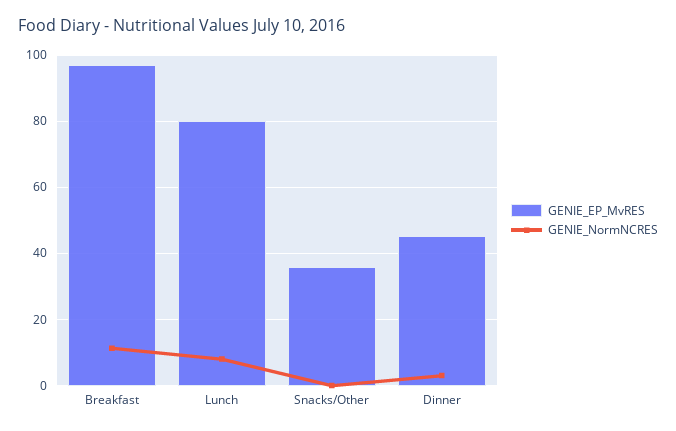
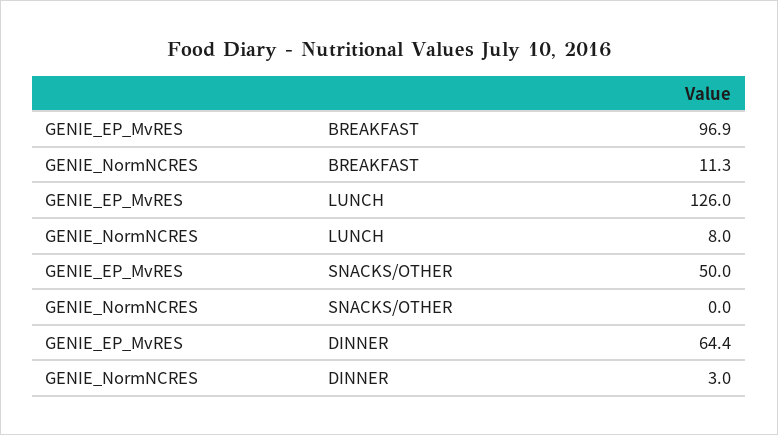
GENIE_EP_MvRES, Lunch: 80 -> 126
GENIE_EP_MvRES, Snacks/Other: 36 -> 50
GENIE_EP_MvRES, Dinner: 46 -> 64.4

